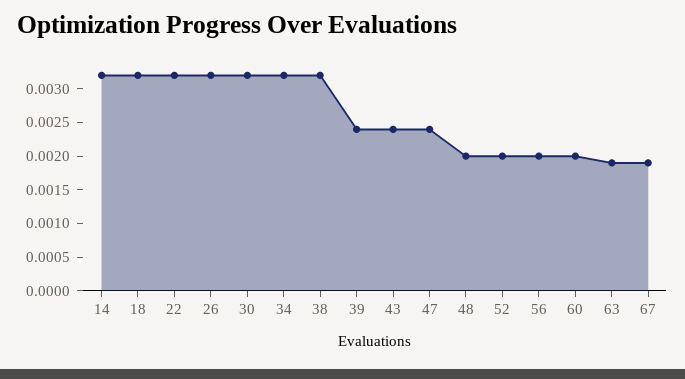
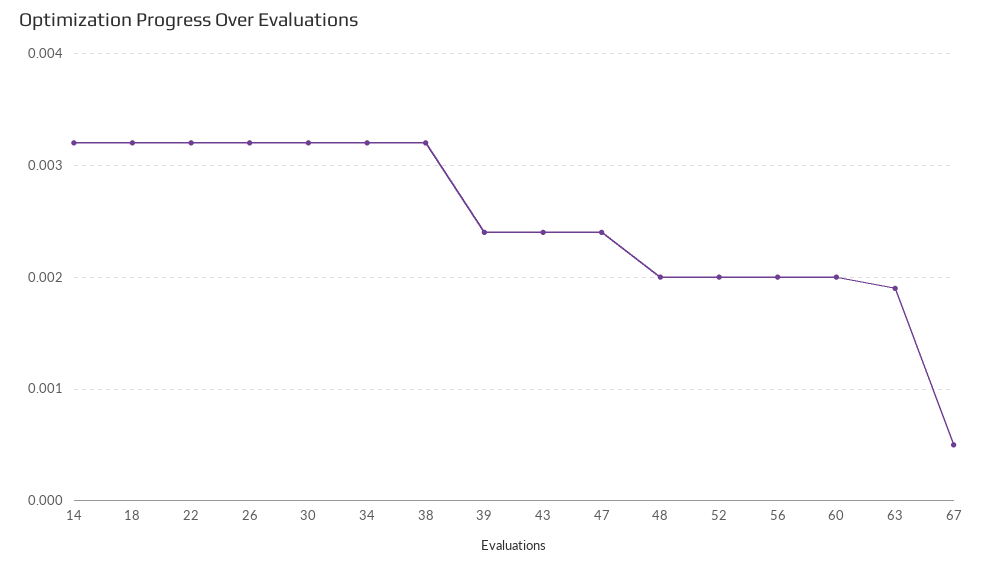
67: 0.002 -> 0.0005

